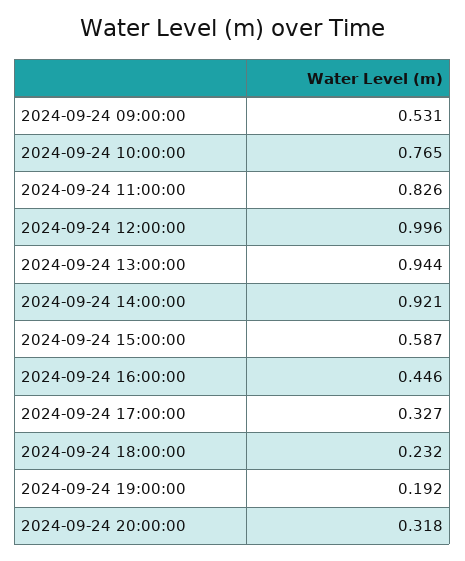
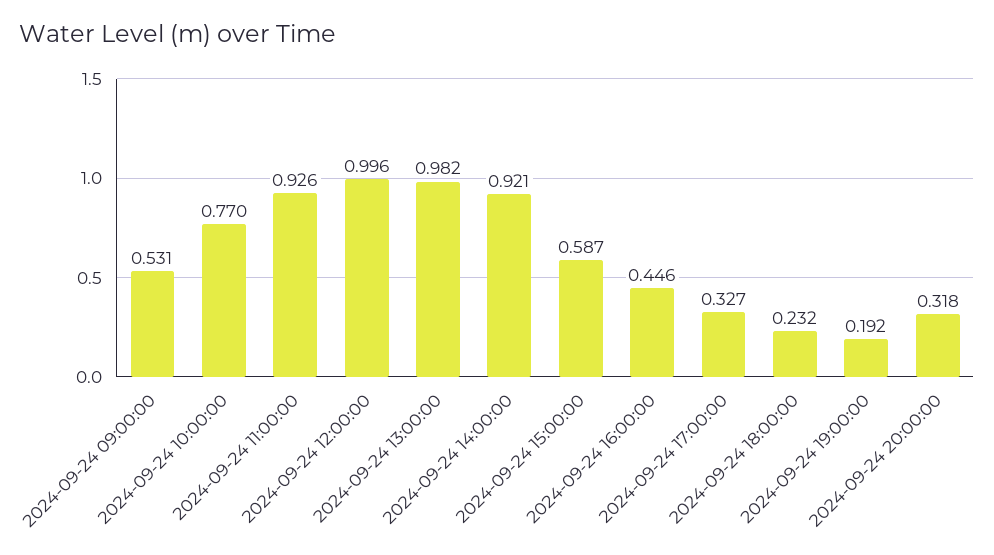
2024-09-24 10:00:00: 0.765 -> 0.77
2024-09-24 11:00:00: 0.826 -> 0.926
2024-09-24 13:00:00: 0.944 -> 0.982

